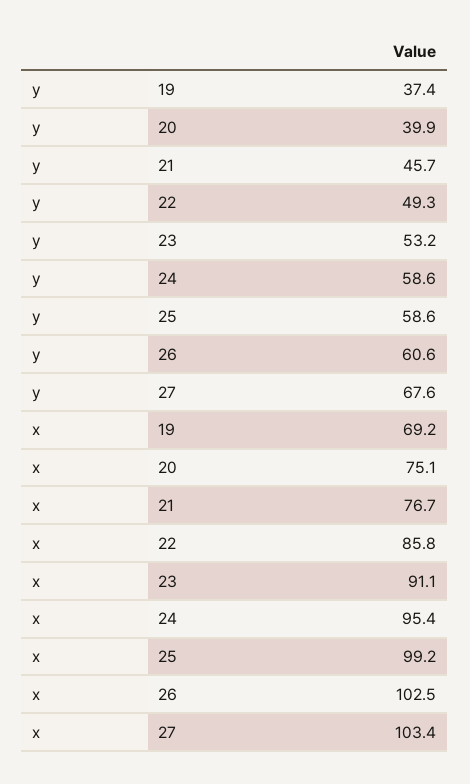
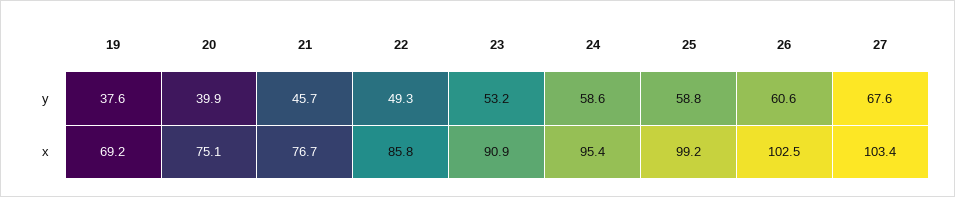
y, 19: 37.4 -> 37.6
y, 25: 58.6 -> 58.8
x, 23: 91.1 -> 90.9

